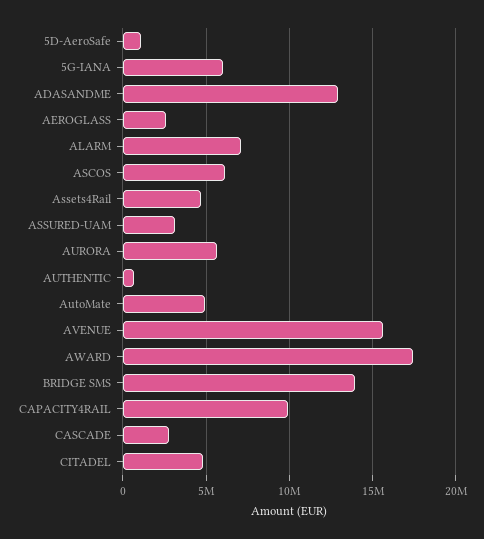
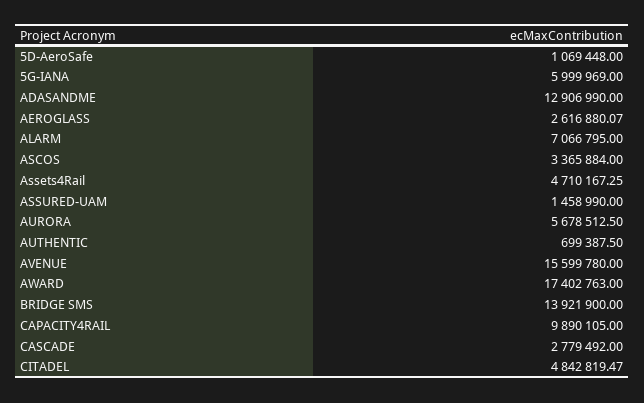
ASCOS: 6000000 -> 3365884
ASSURED-UAM: 3000000 -> 1458990
AutoMate: 5000000 -> none

